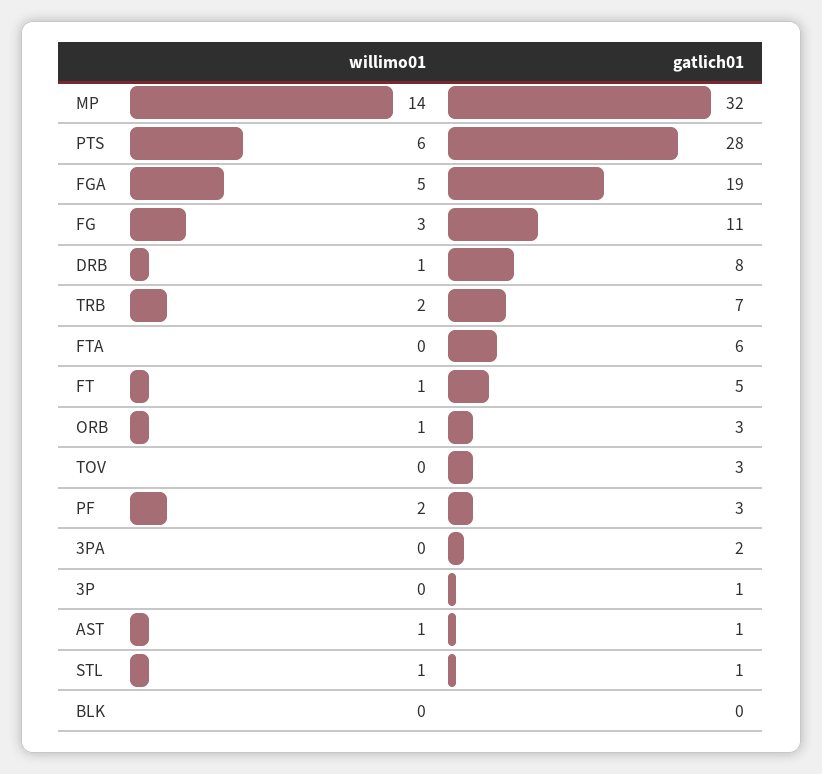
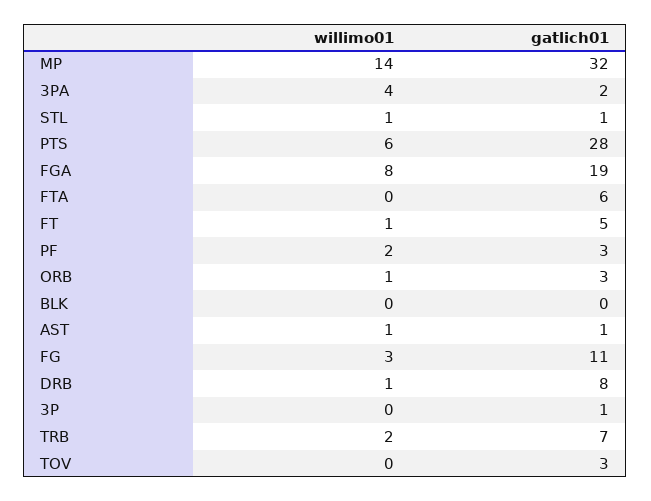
willimo01, FGA: 5 -> 8
willimo01, 3PA: 0 -> 4

